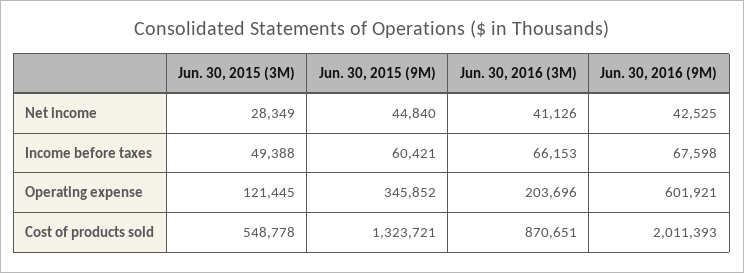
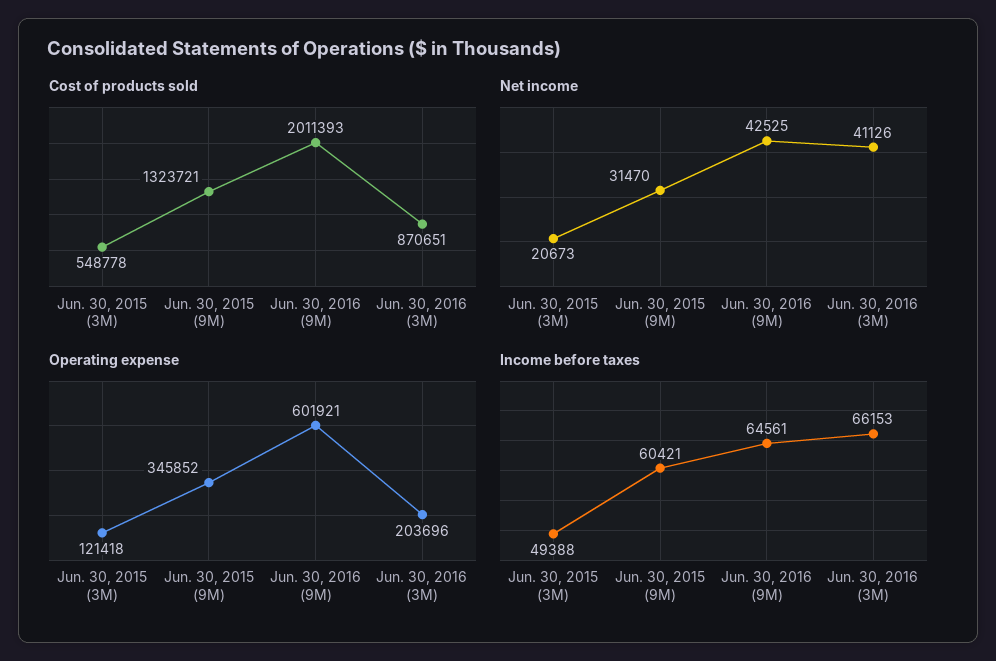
Net income, Jun. 30, 2015 (3M): 28349 -> 20673
Net income, Jun. 30, 2015 (9M): 44840 -> 31470
Income before taxes, Jun. 30, 2016 (9M): 67598 -> 64561
Operating expense, Jun. 30, 2015 (3M): 121445 -> 121418

